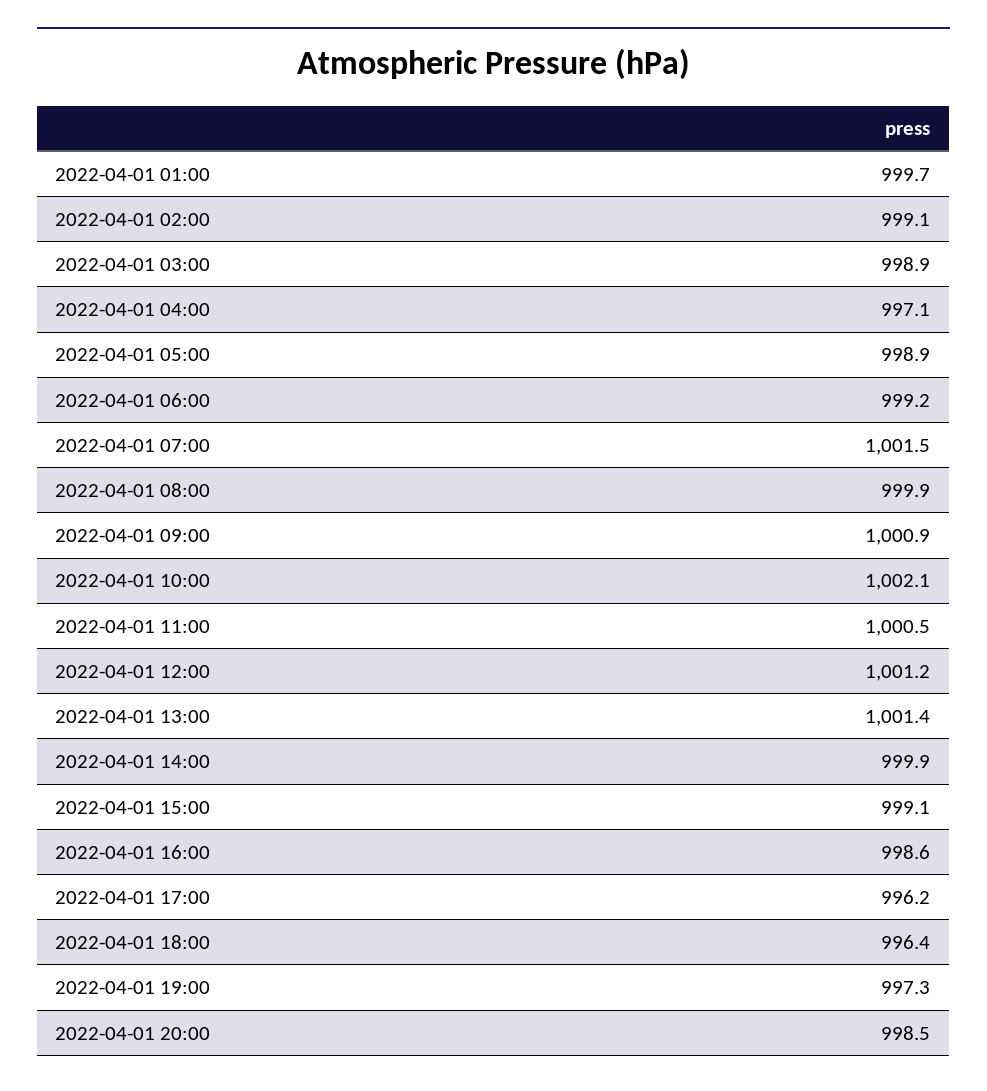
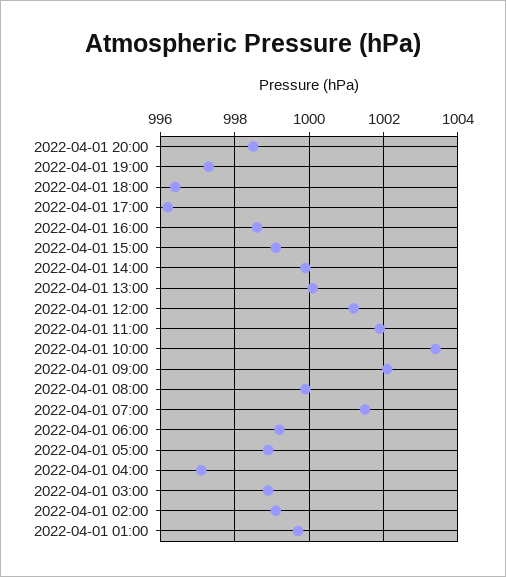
2022-04-01 09:00: 1000.9 -> 1002
2022-04-01 10:00: 1002.1 -> 1003.5
2022-04-01 11:00: 1000.5 -> 1002
2022-04-01 13:00: 1001.4 -> 1000

